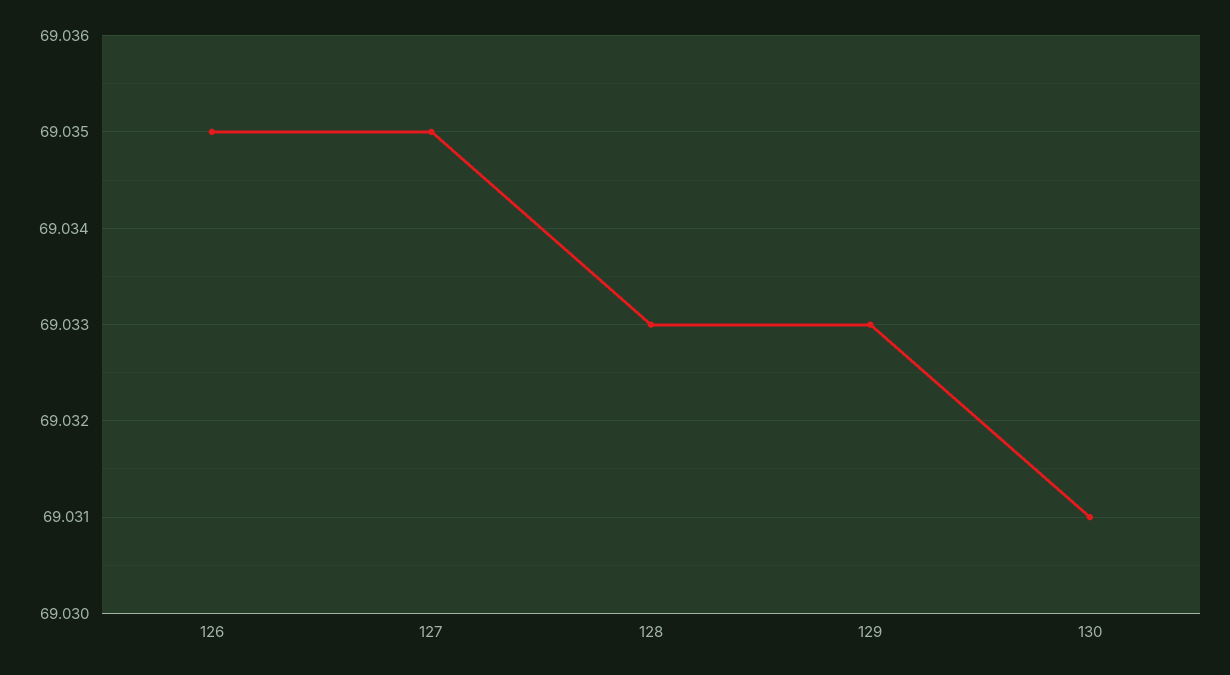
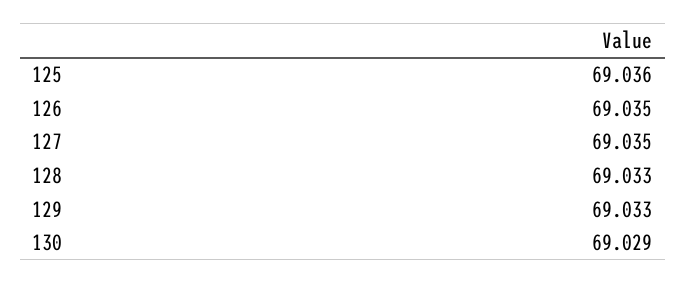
130: 69.031 -> 69.029
125: none -> 69.036

